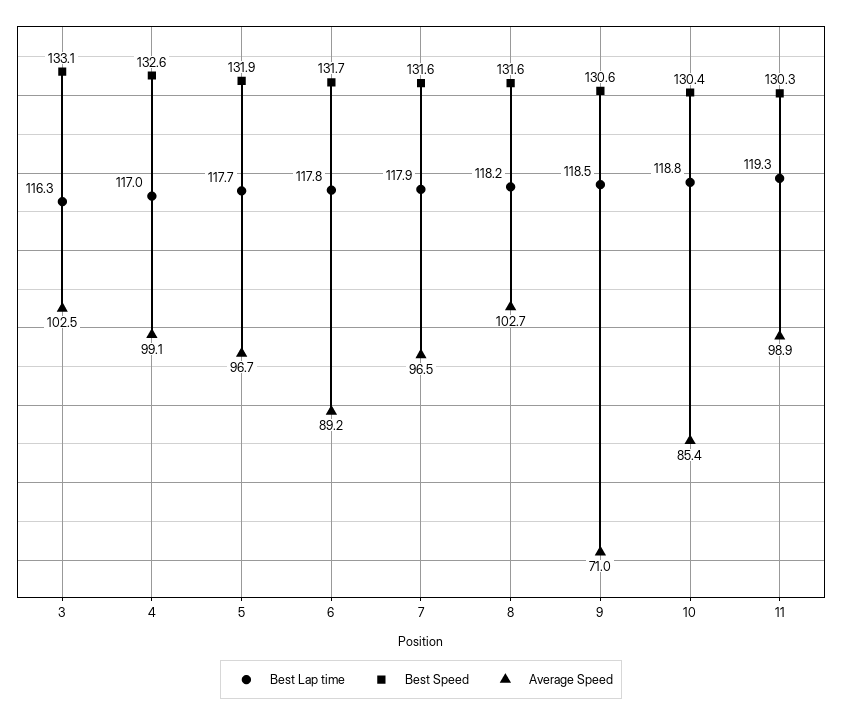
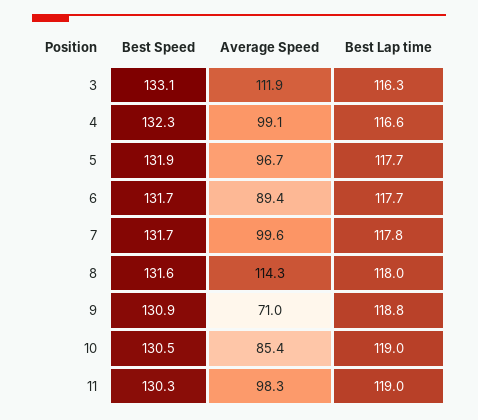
Average Speed, 3: 102.5 -> 111.9
Best Lap time, 4: 117 -> 116.6
Best Speed, 4: 132.6 -> 132.3
Best Lap time, 6: 117.8 -> 117.7
Average Speed, 6: 89.2 -> 89.4
Best Lap time, 7: 117.9 -> 117.8
Best Speed, 7: 131.6 -> 131.7
Average Speed, 7: 96.5 -> 99.6
Best Lap time, 8: 118.2 -> 118
Average Speed, 8: 102.7 -> 114.3
Best Lap time, 9: 118.5 -> 118.8
Best Speed, 9: 130.6 -> 130.9
Best Lap time, 10: 118.8 -> 119
Best Speed, 10: 130.4 -> 130.5
Best Lap time, 11: 119.3 -> 119
Average Speed, 11: 98.9 -> 98.3

